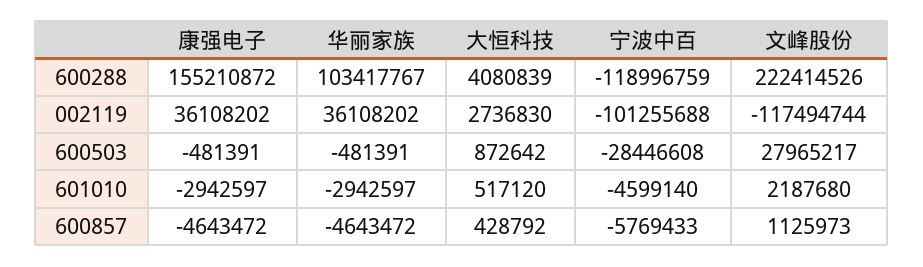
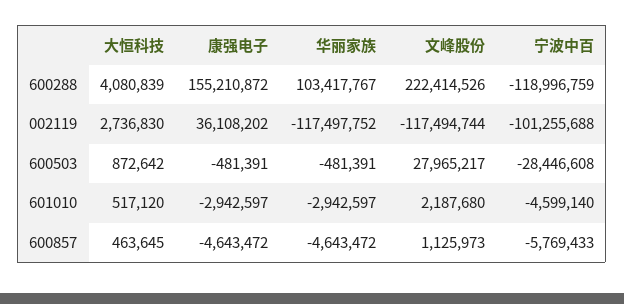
华丽家族, 002119: 36108202 -> -117497752
大恒科技, 600857: 428792 -> 463645

